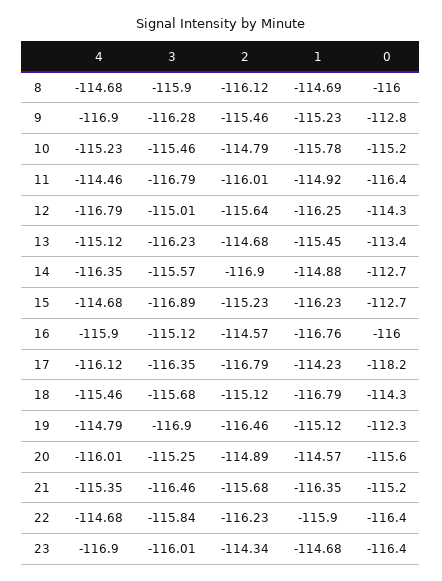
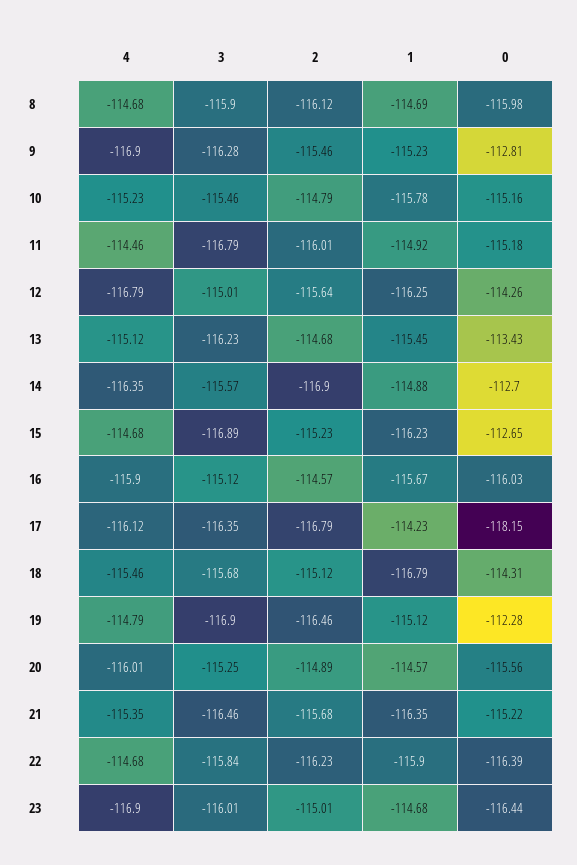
0, 11: -116.4 -> -115.18
1, 16: -116.76 -> -115.67
2, 23: -114.34 -> -115.01

